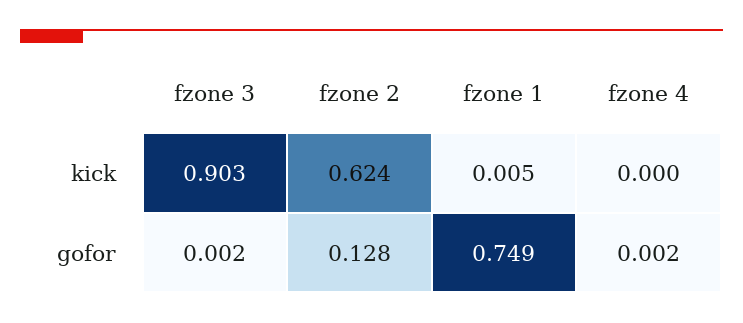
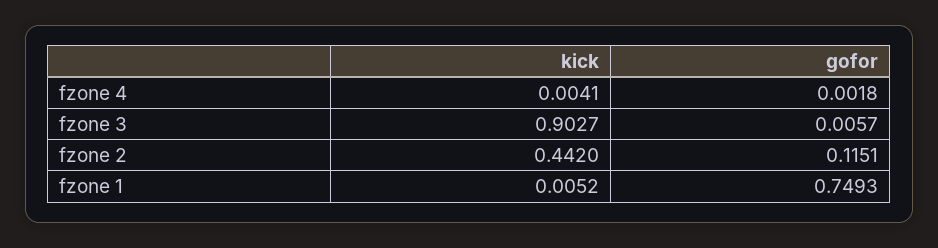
fzone 2, kick: 0.624 -> 0.442
fzone 4, kick: 0 -> 0.0041
fzone 3, gofor: 0.002 -> 0.0057
fzone 2, gofor: 0.128 -> 0.1151

